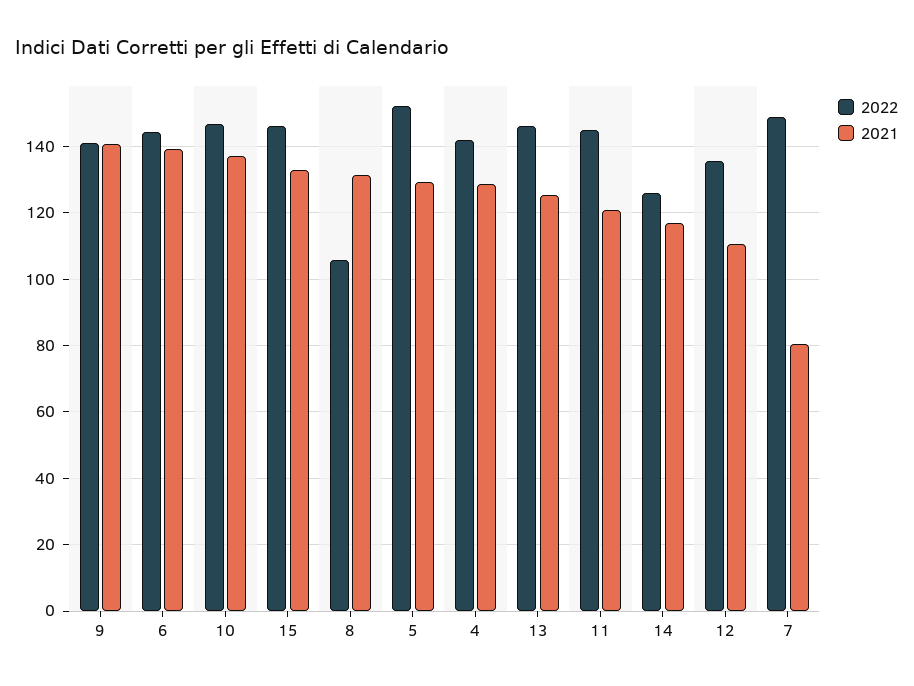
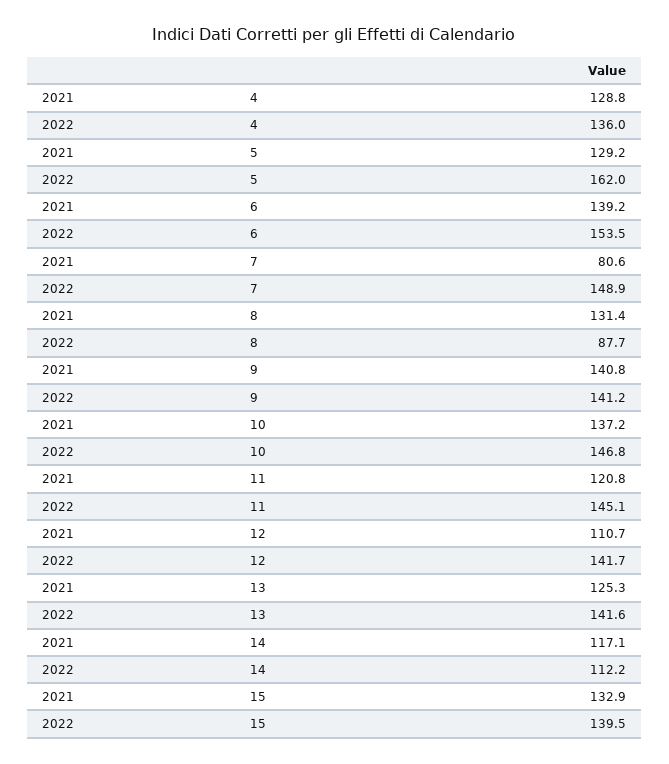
2022, 6: 144 -> 153.5
2022, 15: 146 -> 139.5
2022, 8: 106 -> 87.7
2022, 5: 152 -> 162
2022, 4: 142 -> 136
2022, 13: 146 -> 141.6
2022, 14: 126 -> 112.2
2022, 12: 136 -> 141.7

